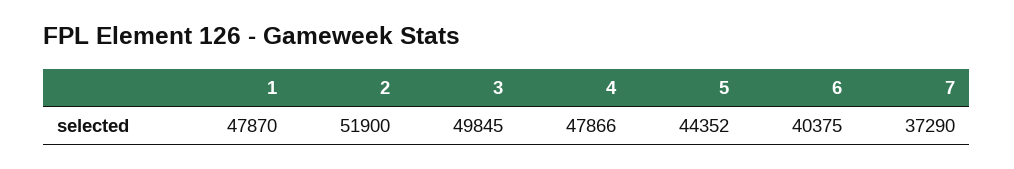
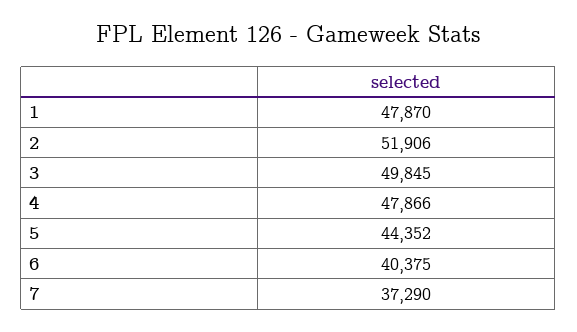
2: 51900 -> 51906

